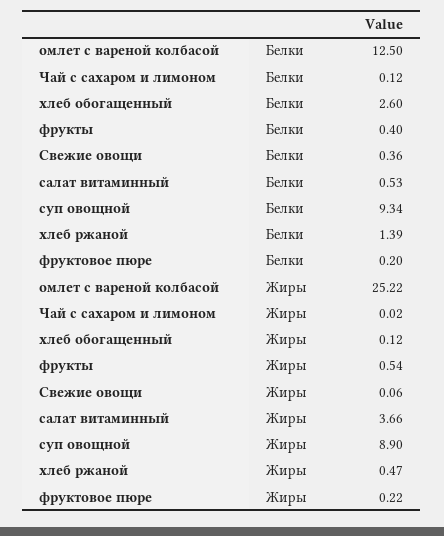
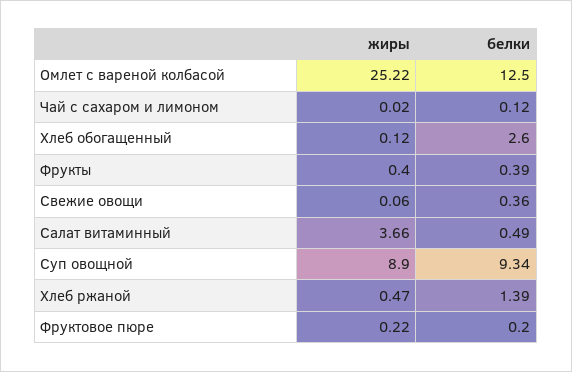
фрукты, Белки: 0.4 -> 0.39
салат витаминный, Белки: 0.53 -> 0.49
фрукты, Жиры: 0.54 -> 0.4

